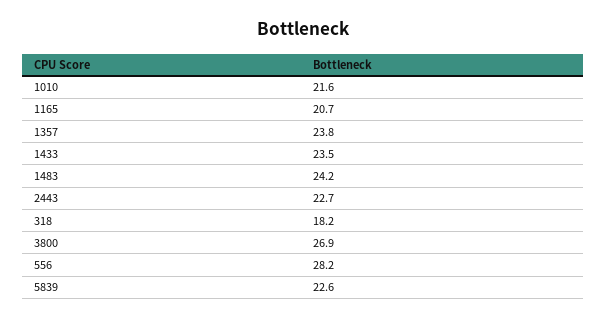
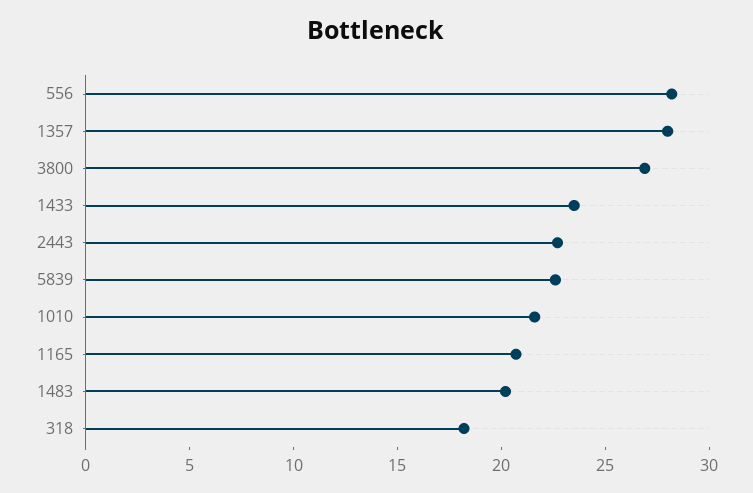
1357: 23.8 -> 28
1483: 24.2 -> 20

